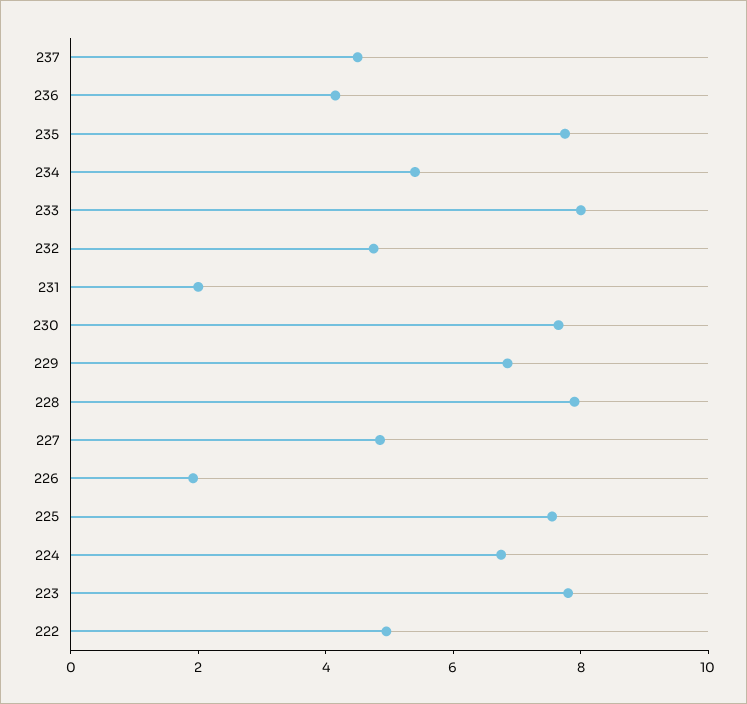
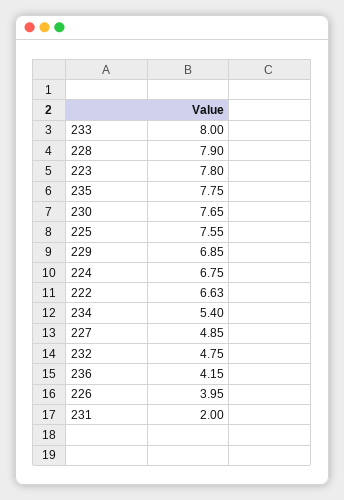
237: 4.5 -> none
226: 2 -> 3.95
222: 5 -> 6.63

